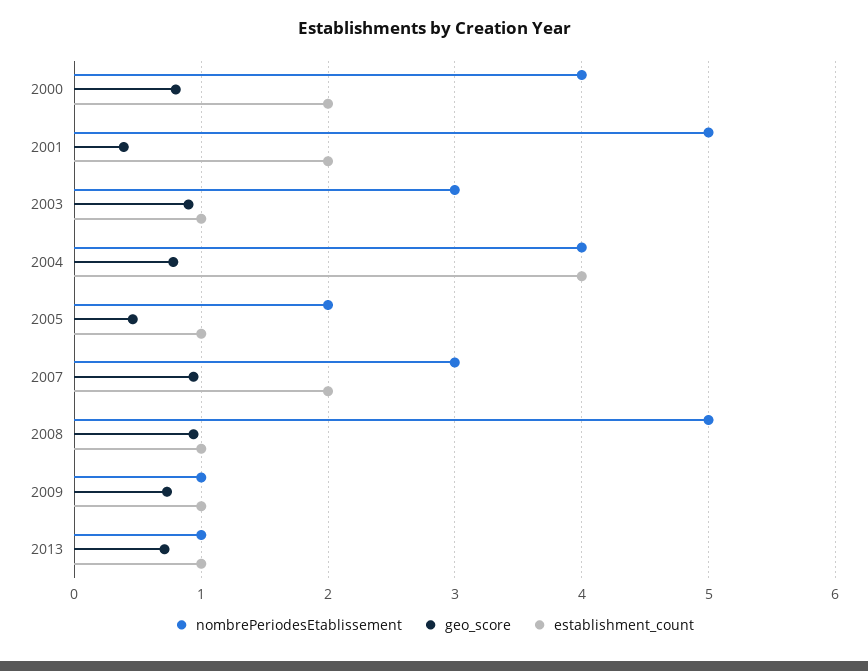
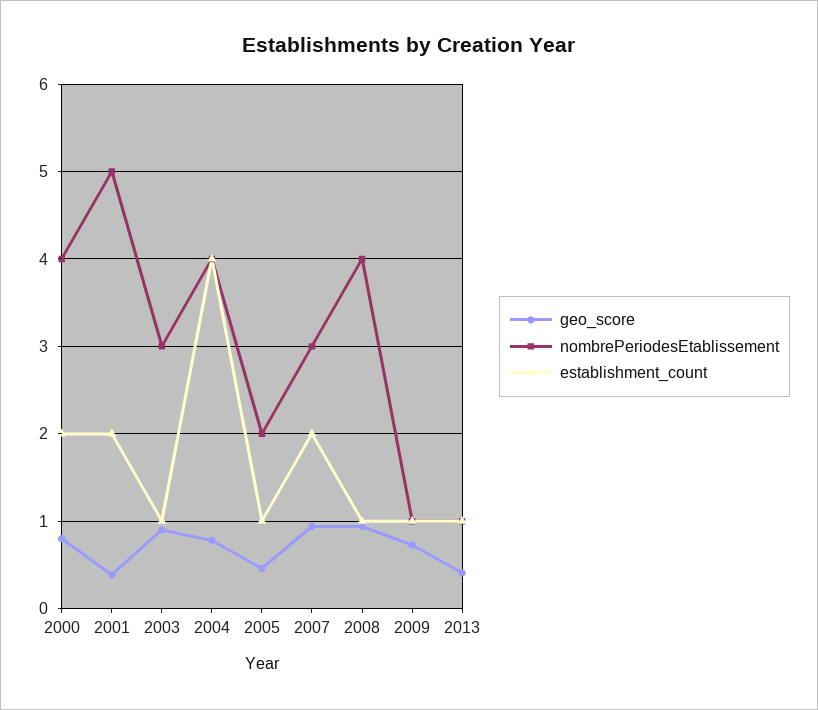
nombrePeriodesEtablissement, 2008: 5 -> 4
geo_score, 2013: 0.7 -> 0.4

